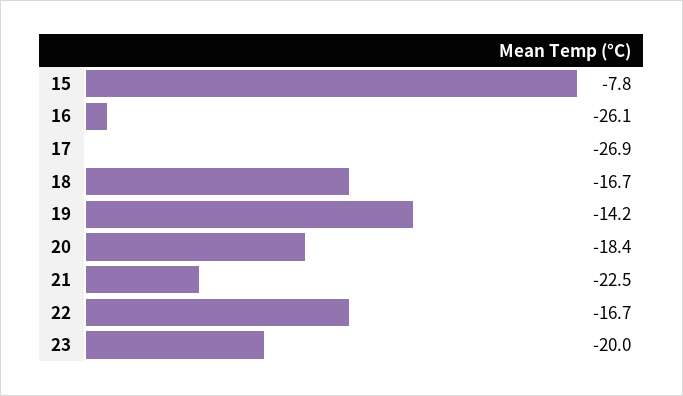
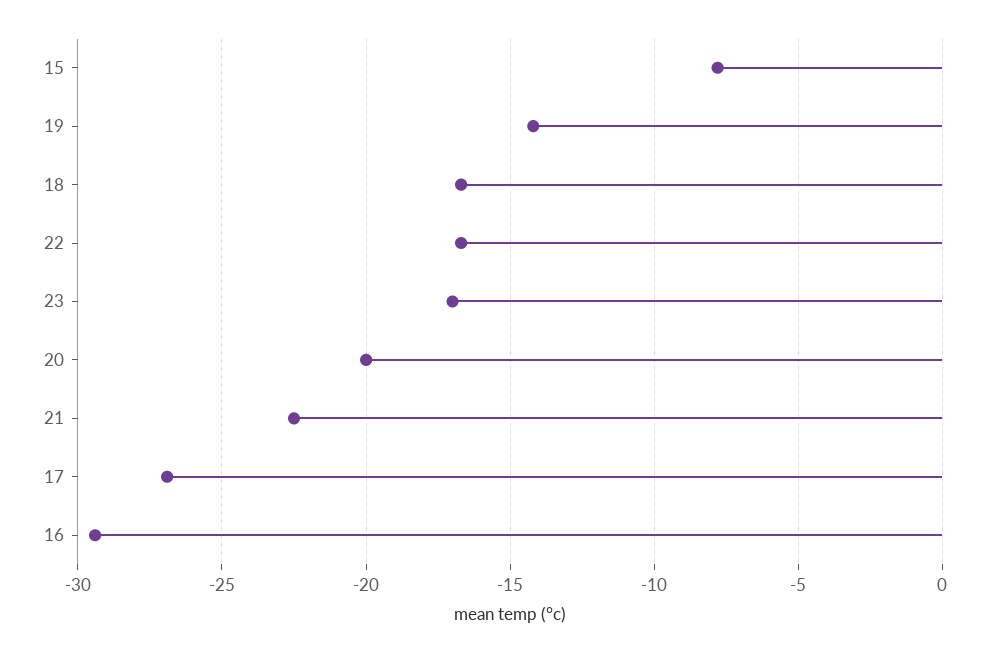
16: -26.1 -> -29.5
20: -18.4 -> -20
23: -20 -> -17

